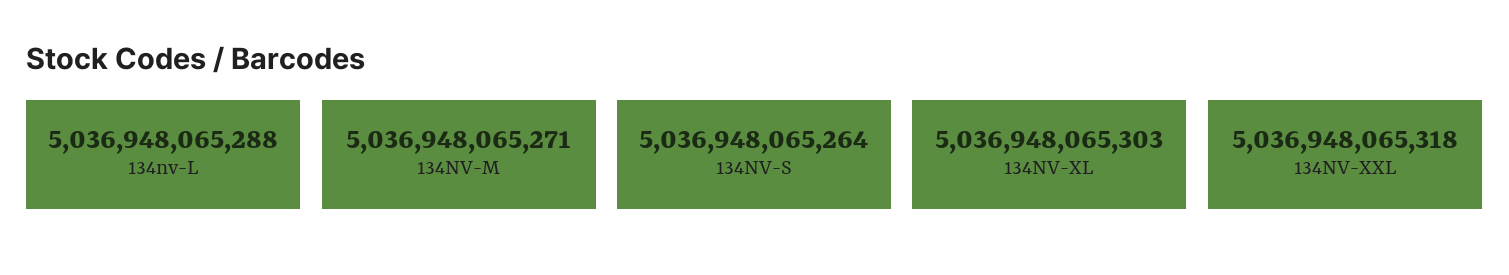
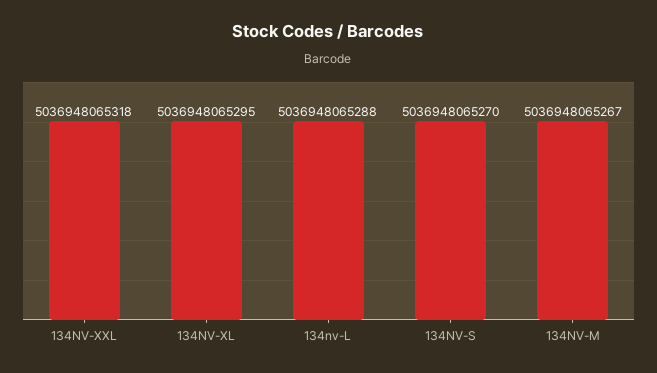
134NV-M: 5036948065271 -> 5036948065267
134NV-S: 5036948065264 -> 5036948065270
134NV-XL: 5036948065303 -> 5036948065295

